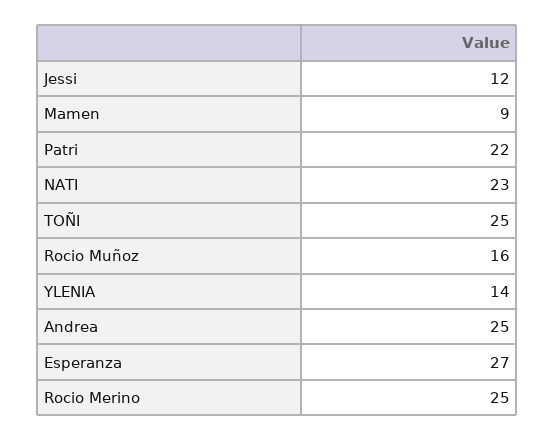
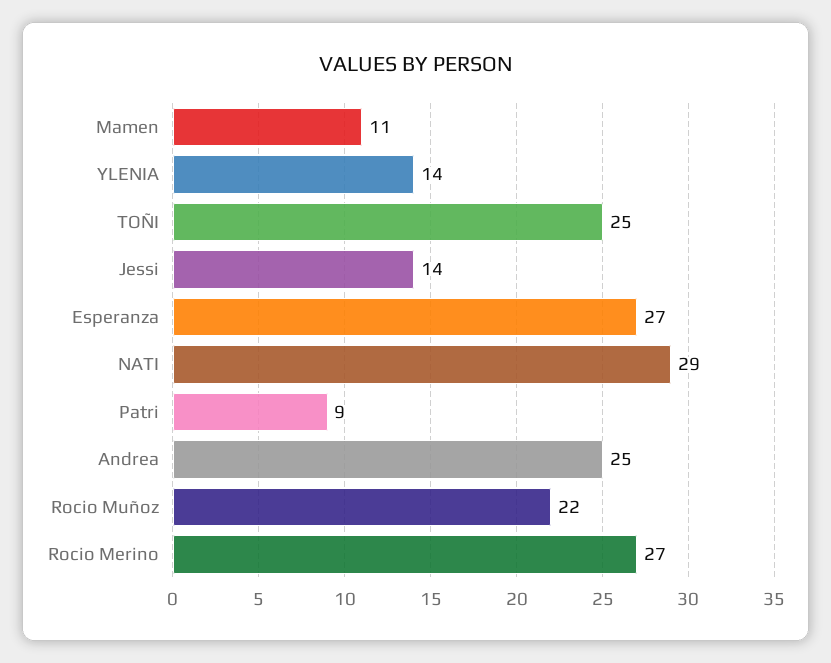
Jessi: 12 -> 14
Mamen: 9 -> 11
Patri: 22 -> 9
NATI: 23 -> 29
Rocio Muñoz: 16 -> 22
Rocio Merino: 25 -> 27

